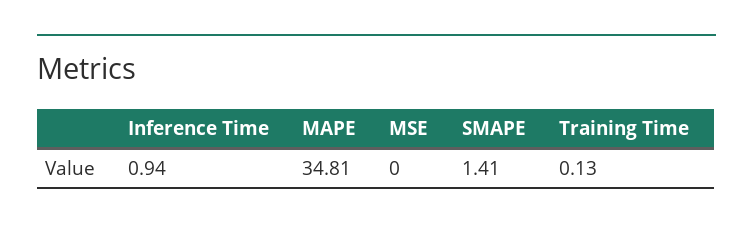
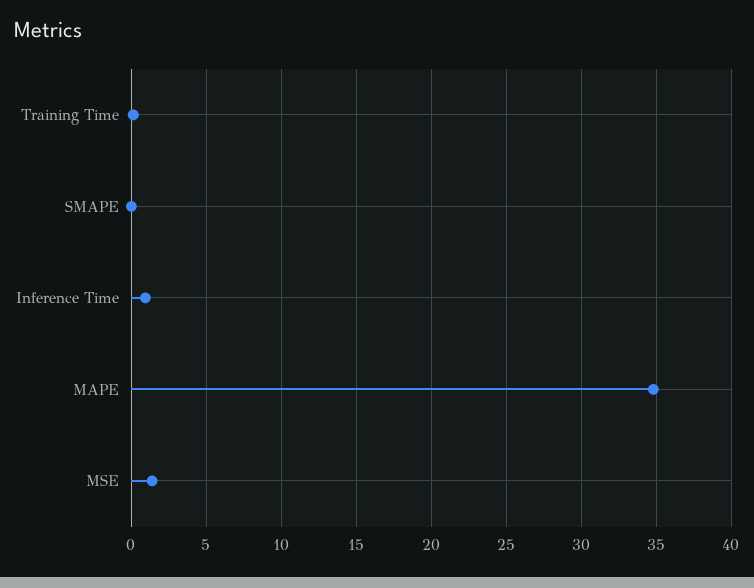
MSE: 0 -> 1.5
SMAPE: 1.41 -> 0

